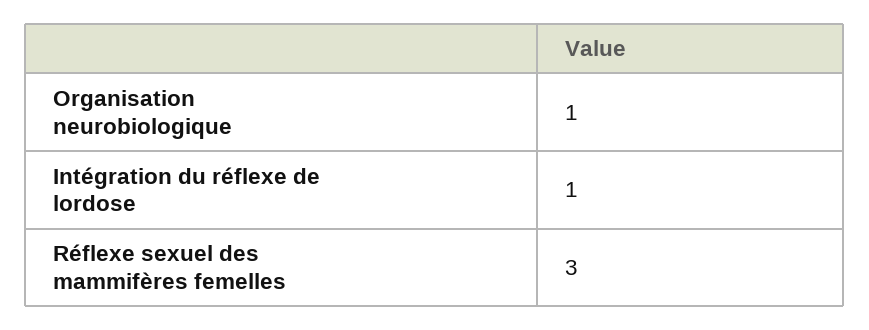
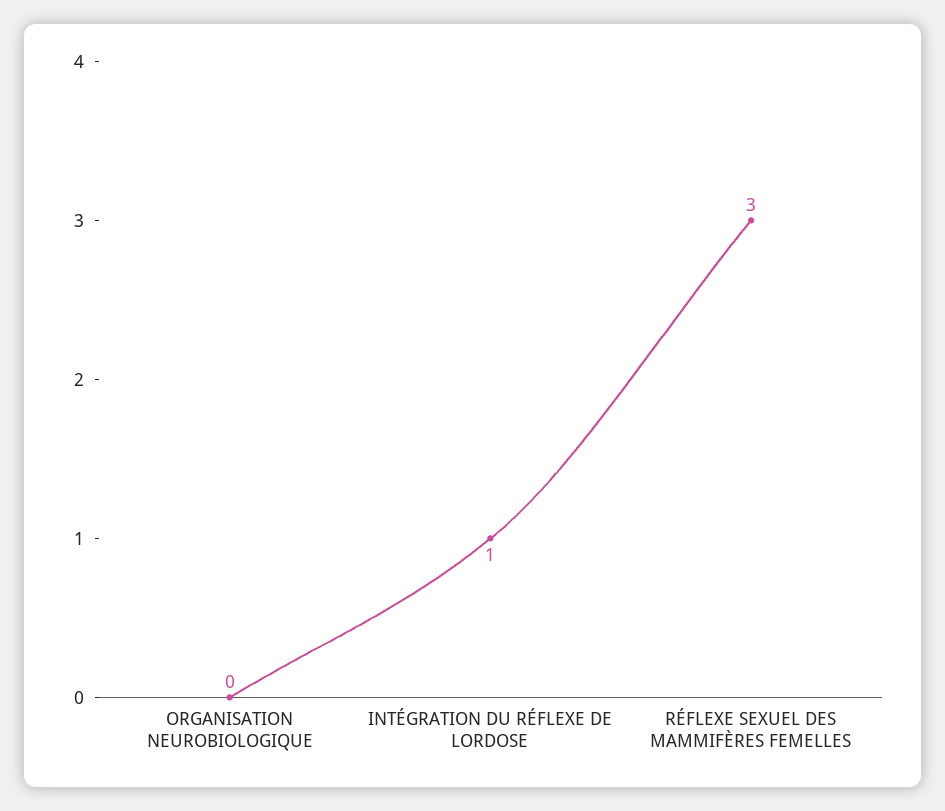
Organisation neurobiologique: 1 -> 0

